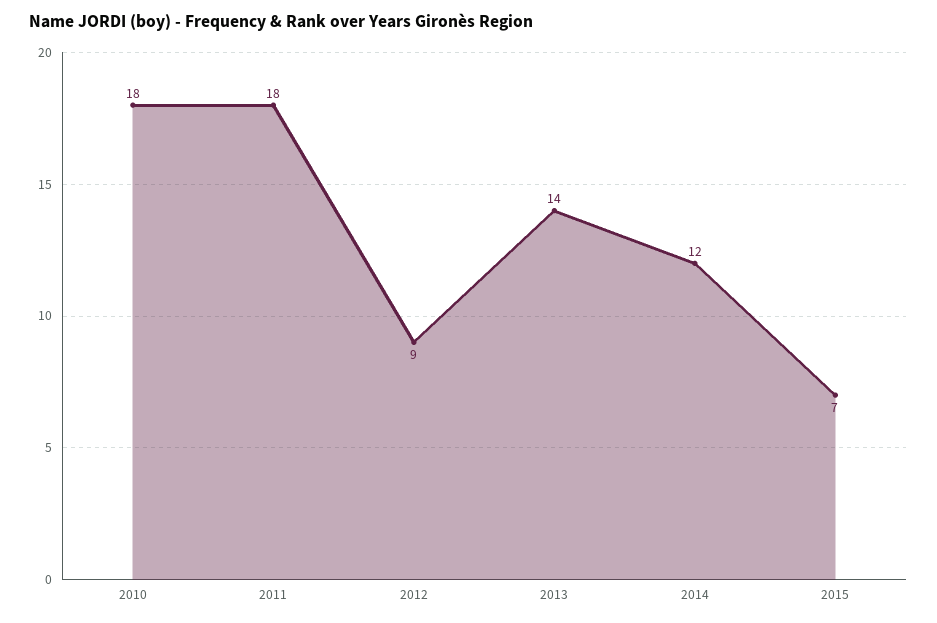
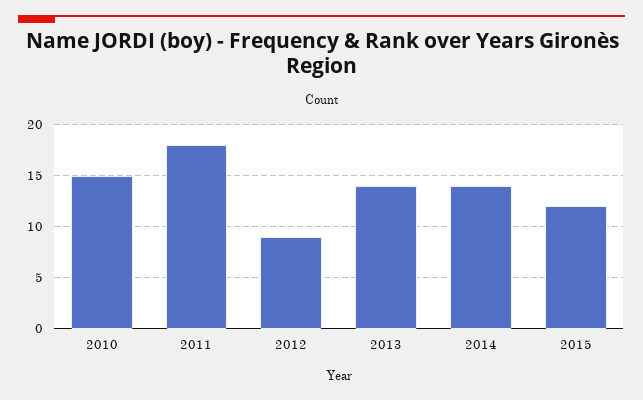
2010: 18 -> 15
2014: 12 -> 14
2015: 7 -> 12

